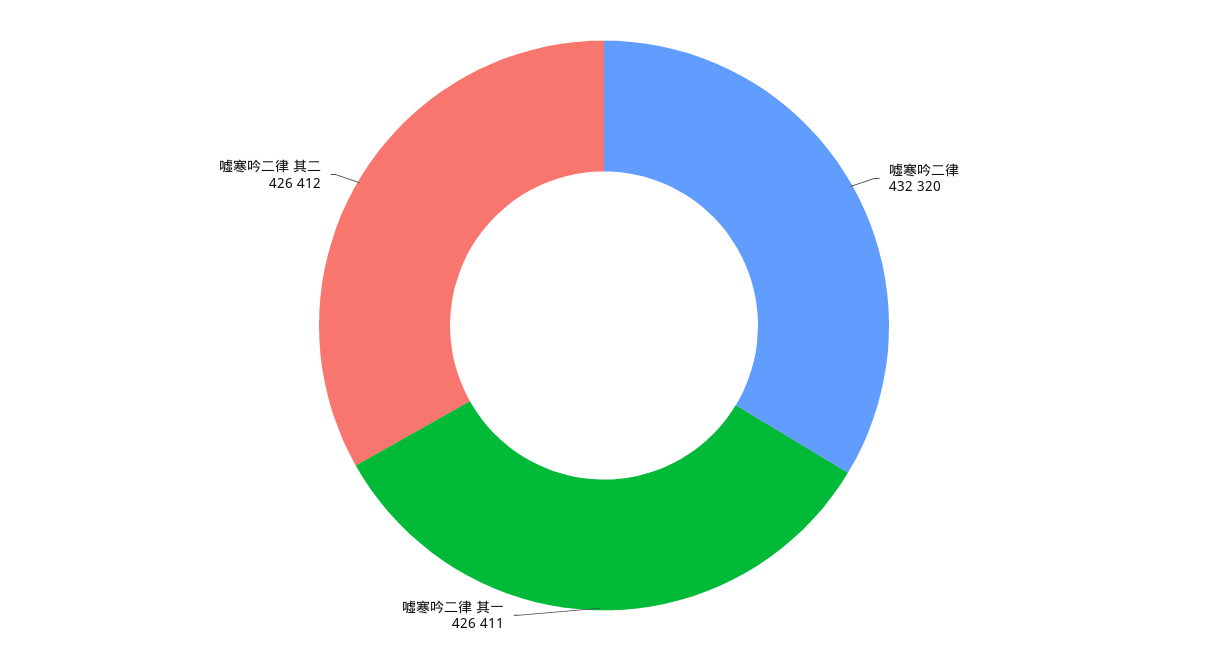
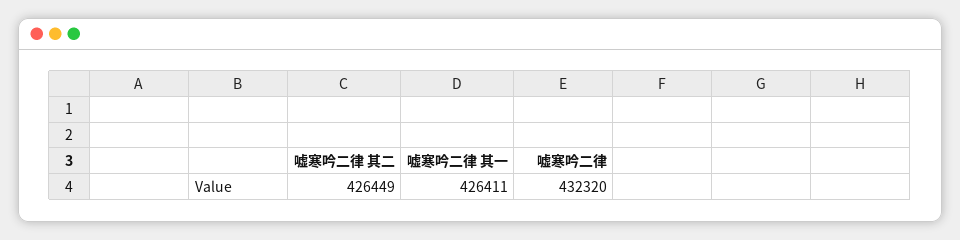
嘘寒吟二律 其二: 426412 -> 426449

